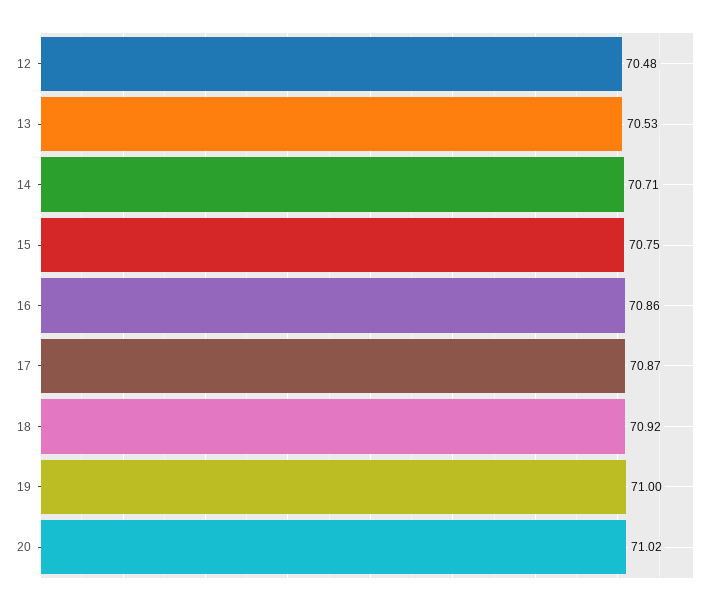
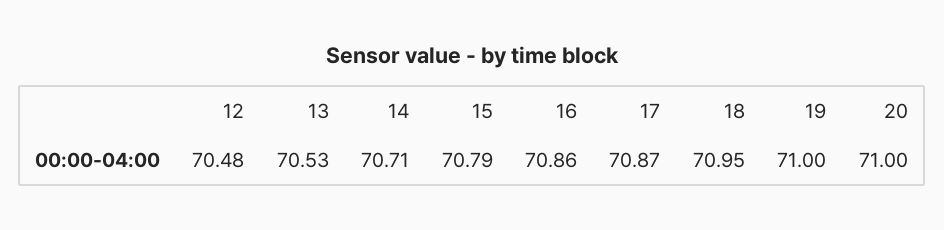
15: 70.75 -> 70.79
18: 70.92 -> 70.95
20: 71.02 -> 71

